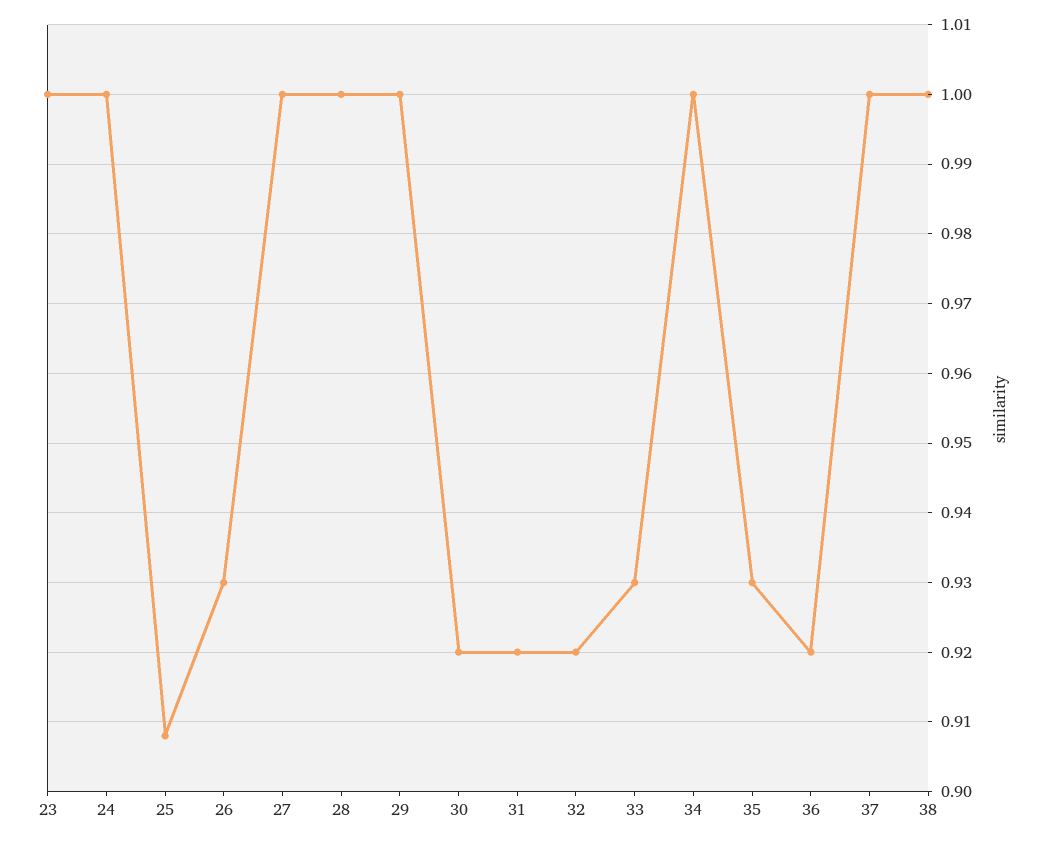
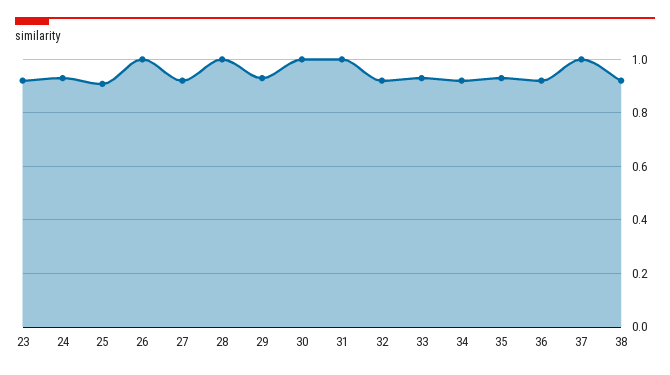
23: 1 -> 0.925
24: 1 -> 0.925
26: 0.93 -> 1
27: 1 -> 0.925
29: 1 -> 0.925
30: 0.92 -> 1
31: 0.92 -> 1
34: 1 -> 0.925
38: 1 -> 0.925

